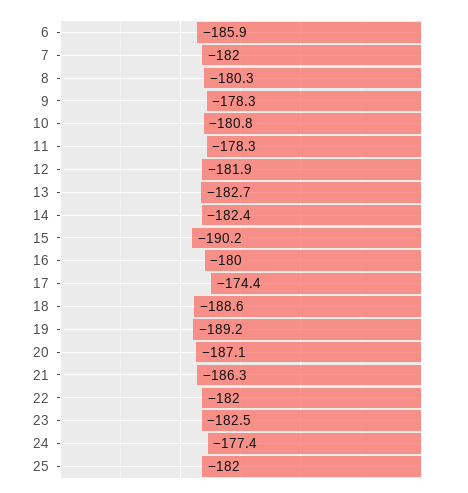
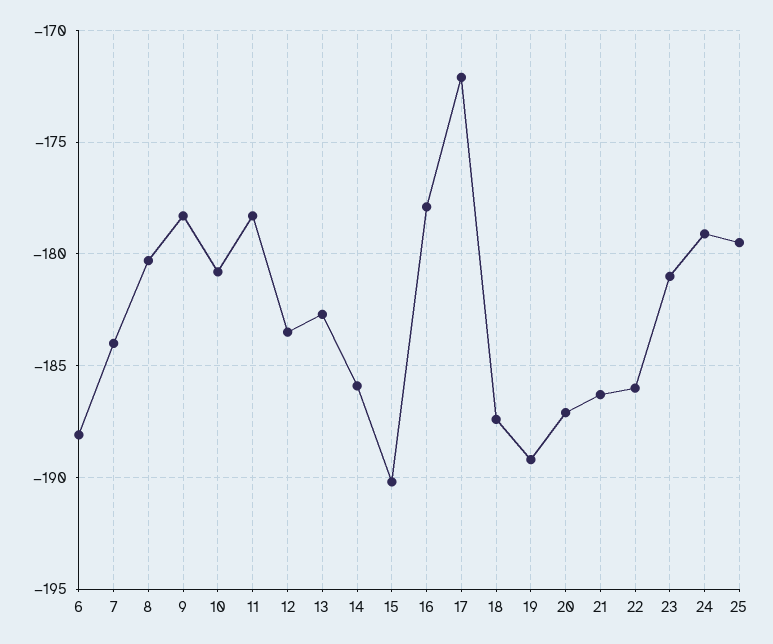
6: -185.9 -> -188
7: -182 -> -184
12: -181.9 -> -183.5
14: -182.4 -> -186
16: -180 -> -178
17: -174.4 -> -172
18: -188.6 -> -187.5
22: -182 -> -186
23: -182.5 -> -181
24: -177.4 -> -179
25: -182 -> -179.5

